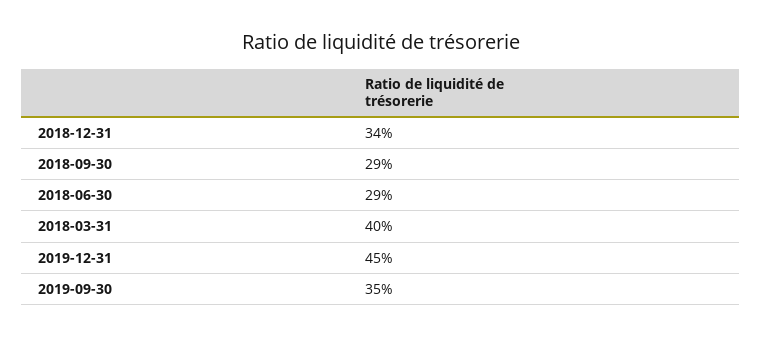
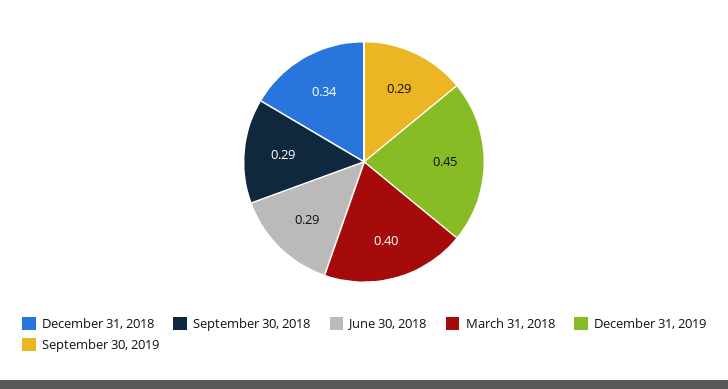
2019-09-30: 0.35 -> 0.29

